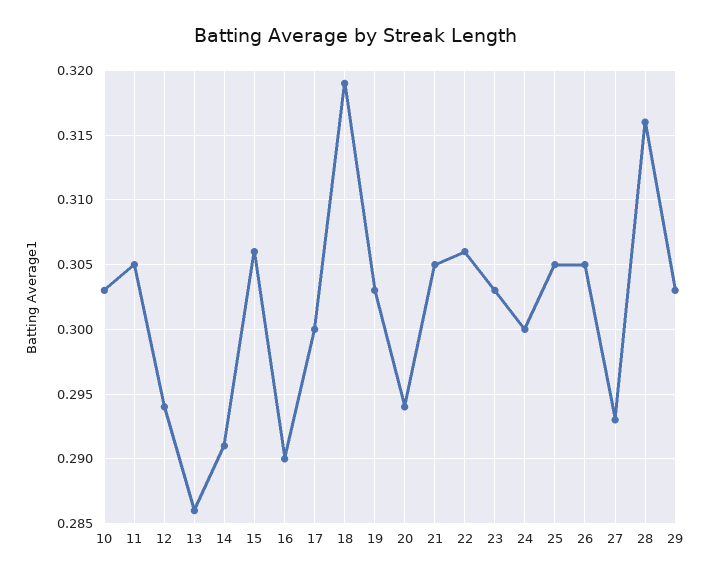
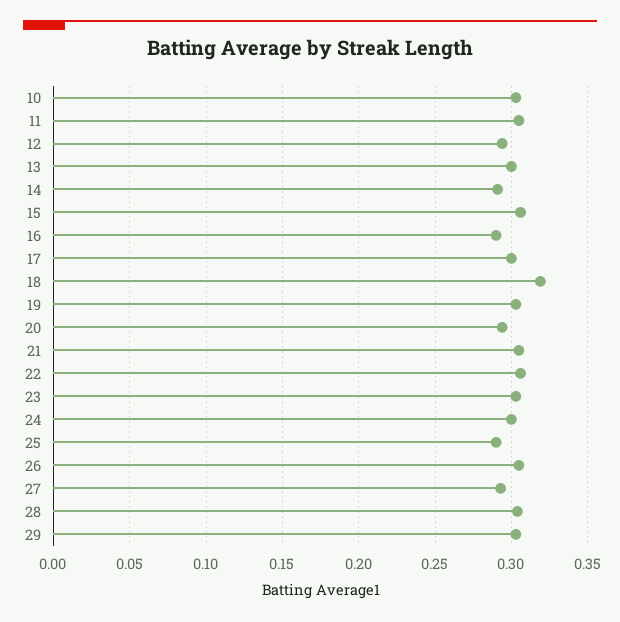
13: 0.286 -> 0.3
25: 0.305 -> 0.29
28: 0.316 -> 0.305

